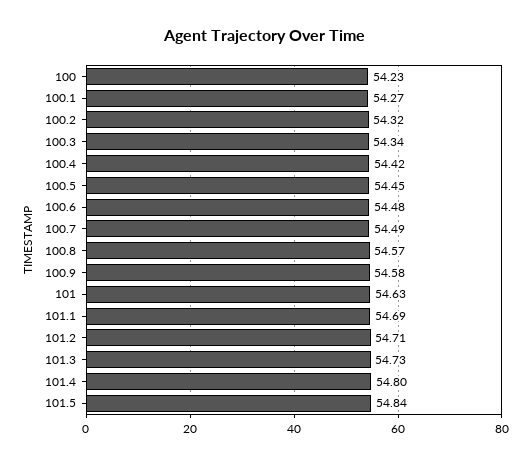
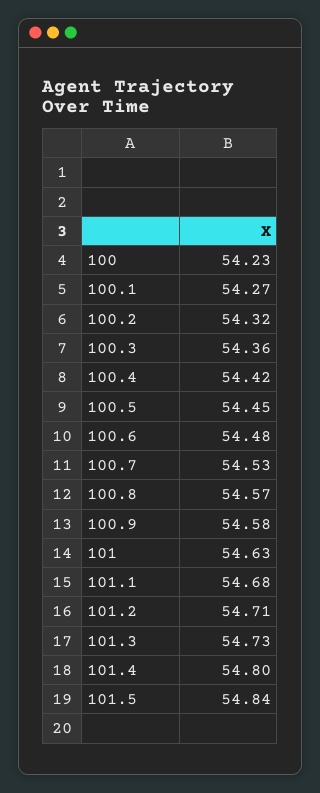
100.3: 54.34 -> 54.36
100.7: 54.49 -> 54.53
101.1: 54.69 -> 54.68

